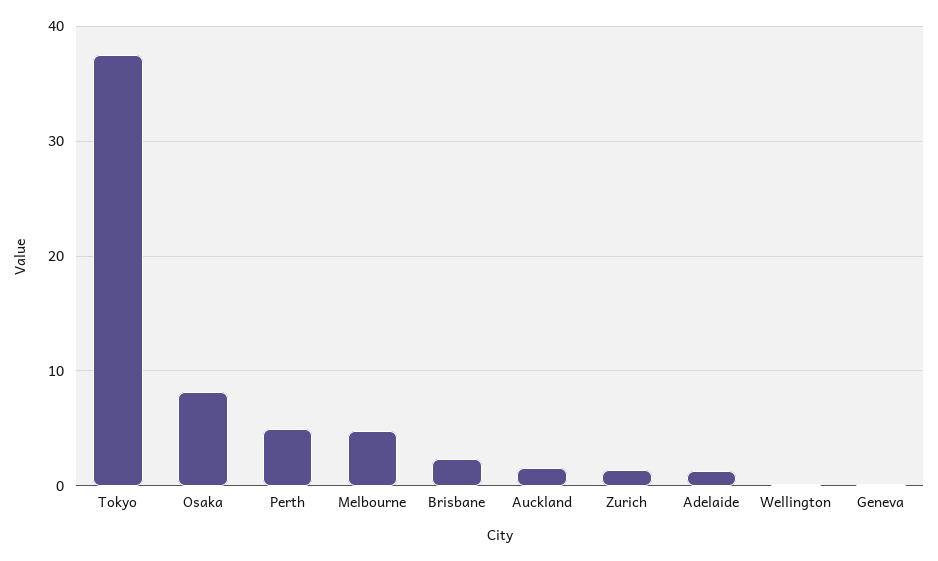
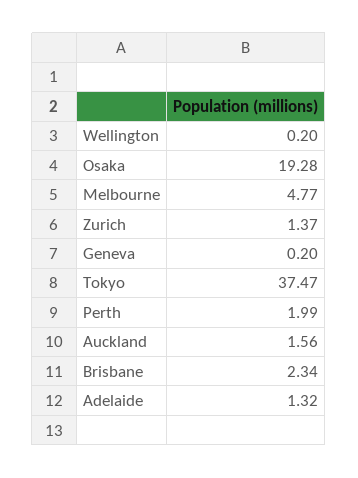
Osaka: 8 -> 19.28
Perth: 5 -> 1.99

